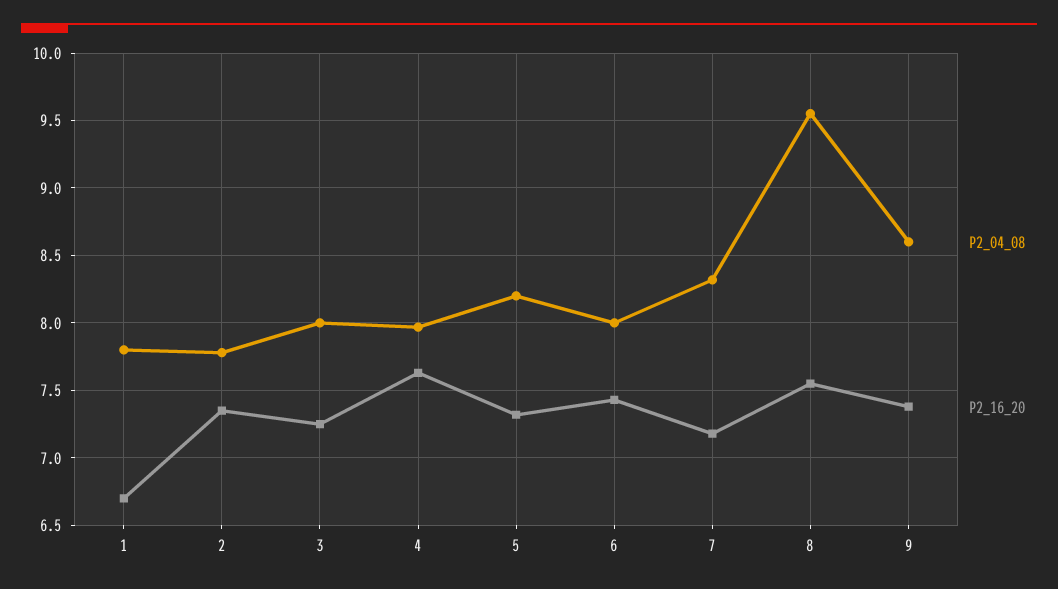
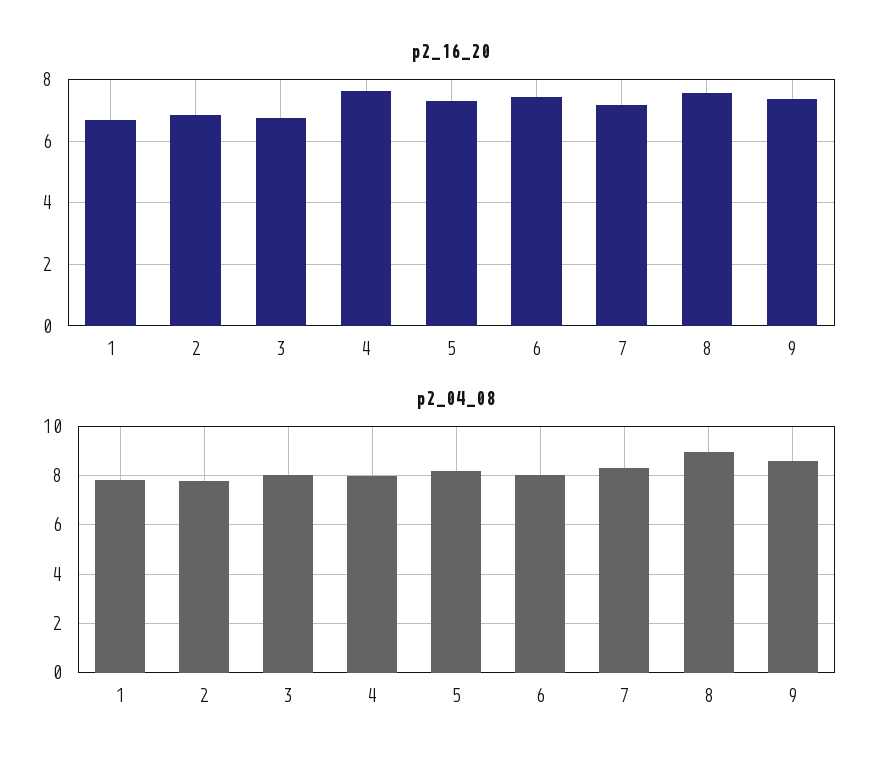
P2_16_20, 2: 7.35 -> 6.8
P2_16_20, 3: 7.25 -> 6.8
P2_04_08, 8: 9.55 -> 9

